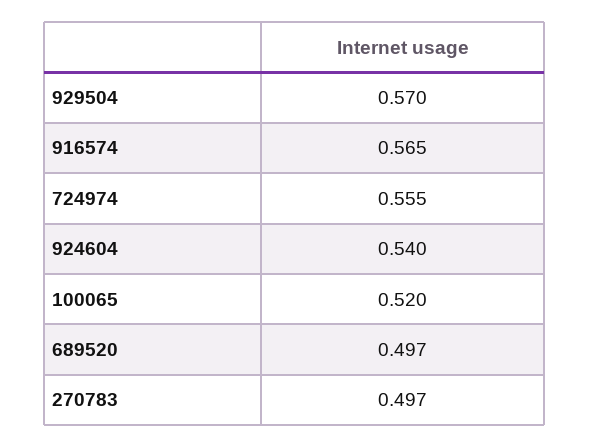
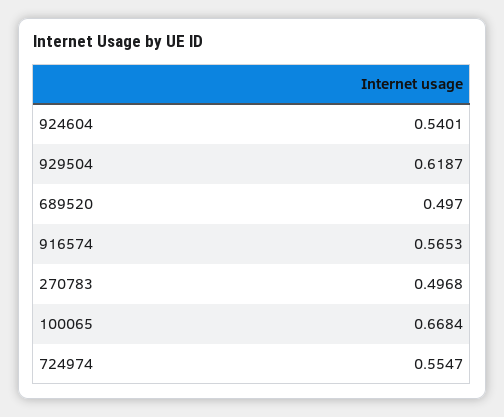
929504: 0.57 -> 0.6187
100065: 0.52 -> 0.6684

